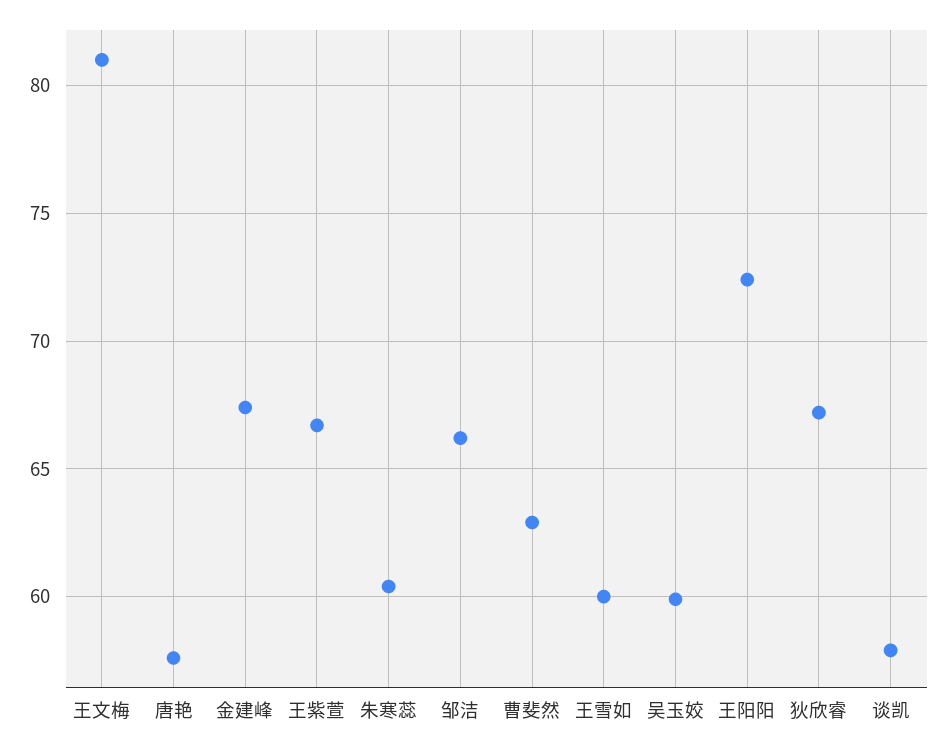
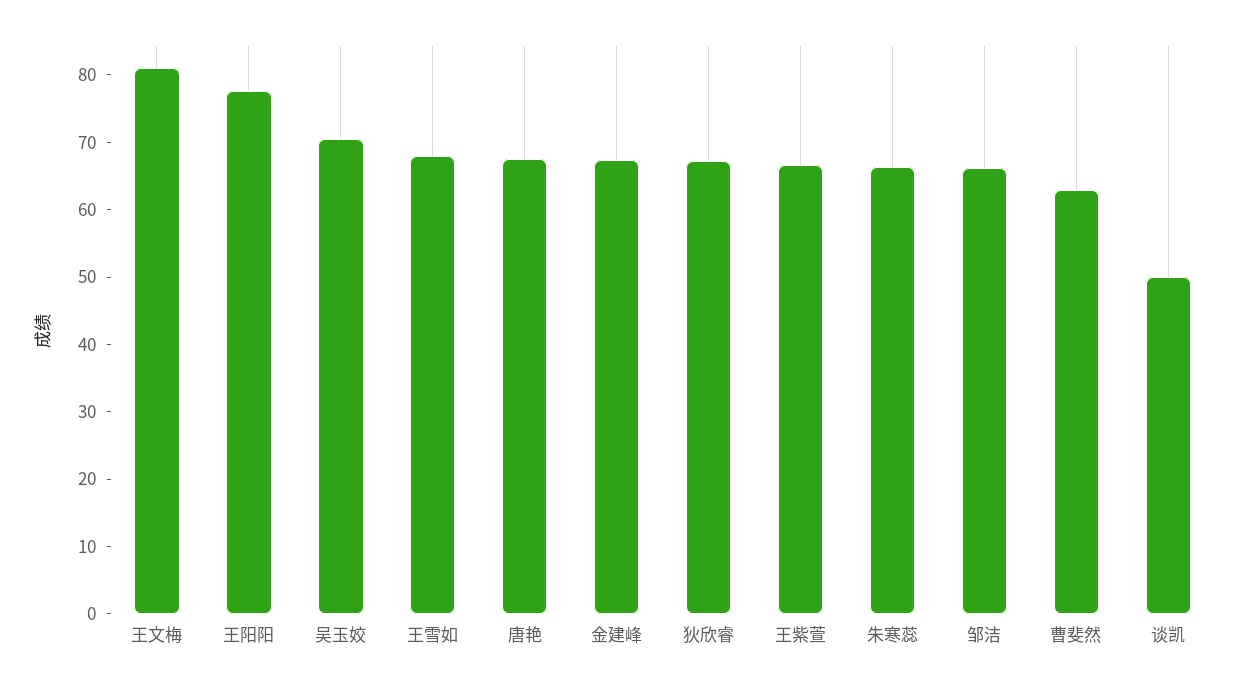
唐艳: 57.5 -> 68
朱寒蕊: 60.5 -> 66
王雪如: 60 -> 68
吴玉姣: 60 -> 70
王阳阳: 72.5 -> 78
谈凯: 58 -> 50

